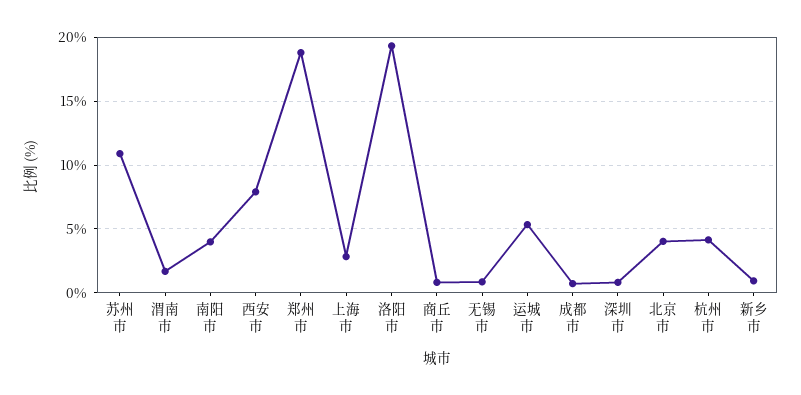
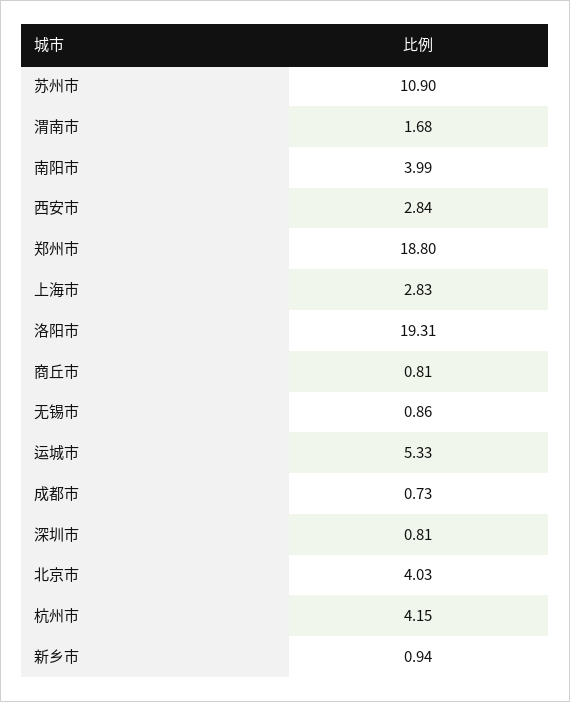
西安市: 8 -> 2.84

